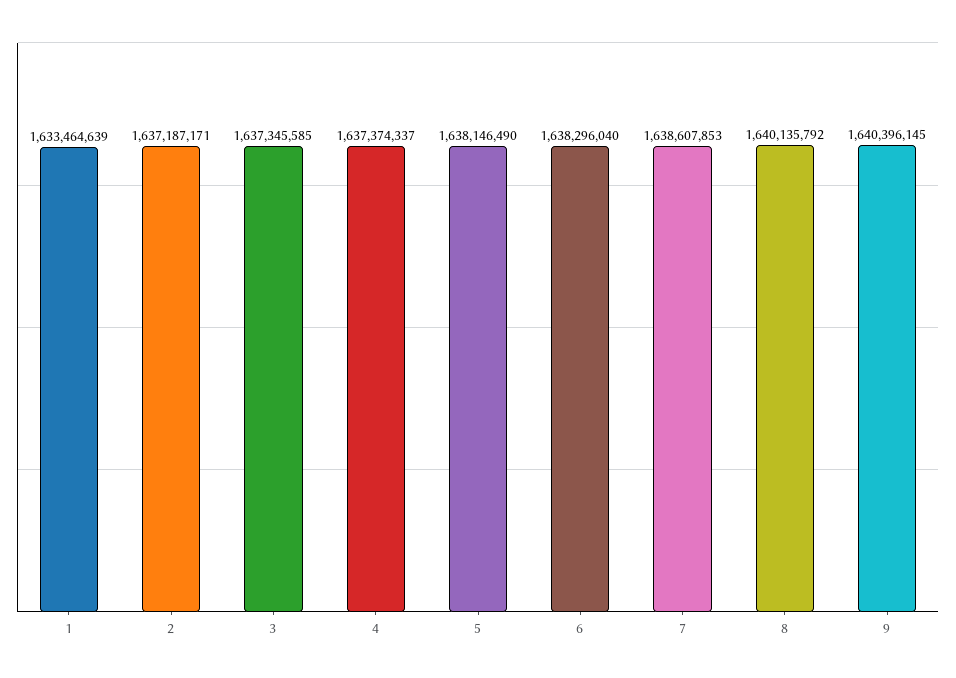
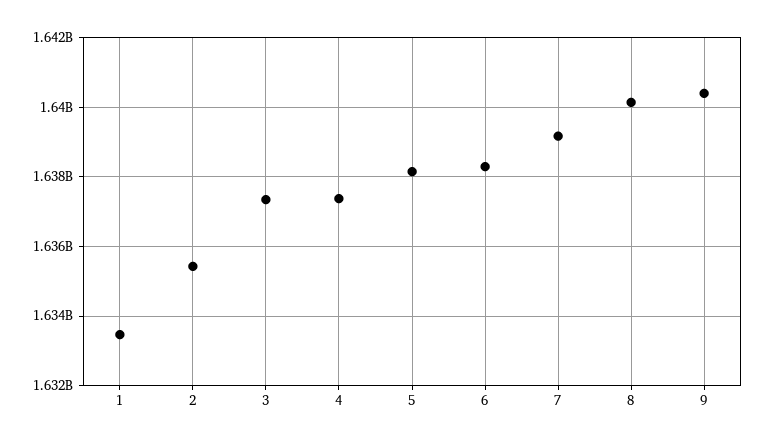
2: 1637187171 -> 1635400000
7: 1638607853 -> 1639200000

